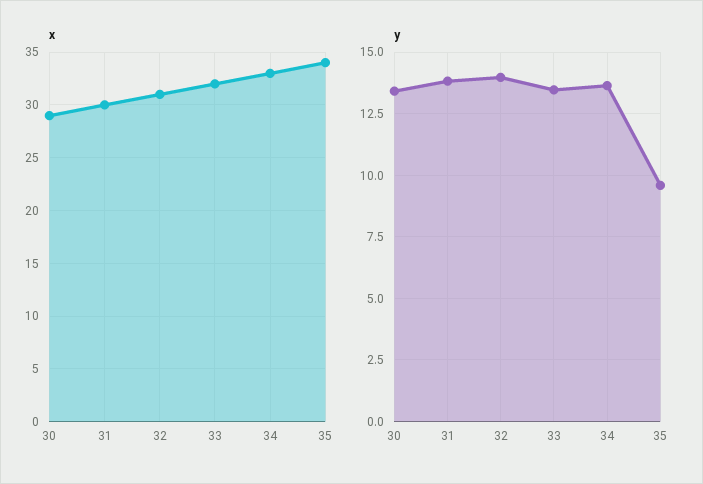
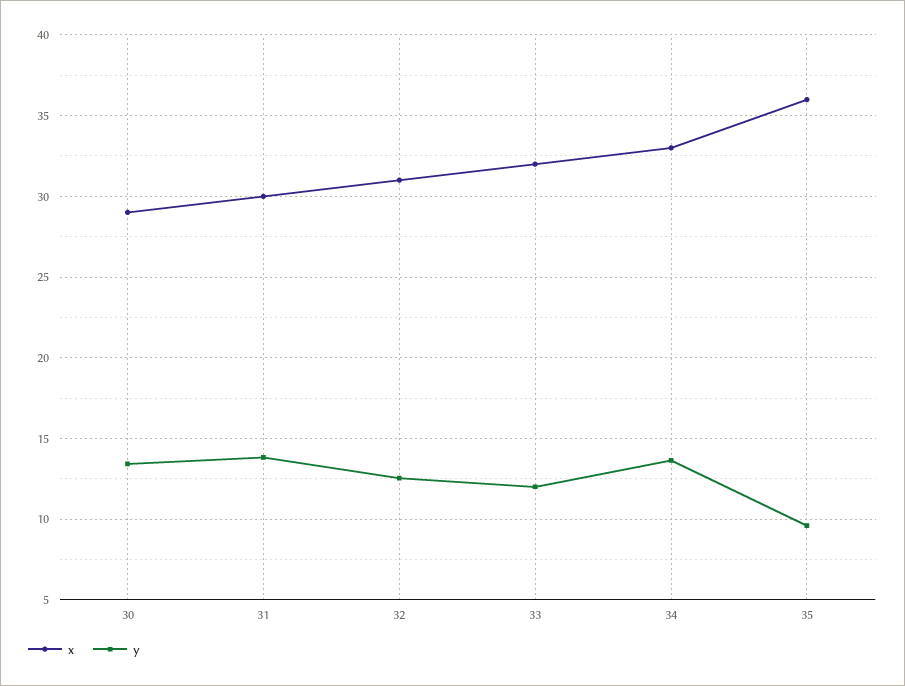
x, 35: 34 -> 36
y, 32: 14 -> 12.5
y, 33: 13.5 -> 12

